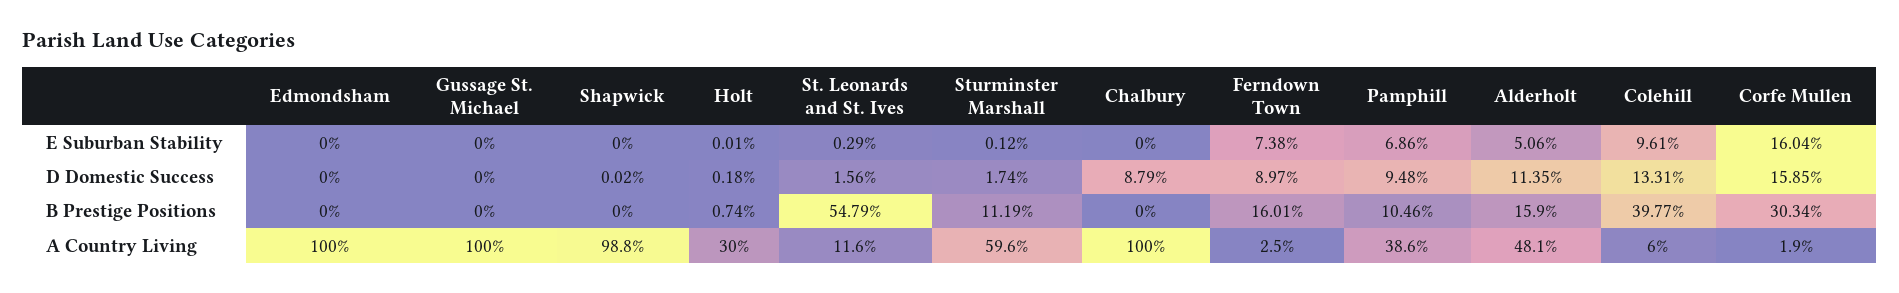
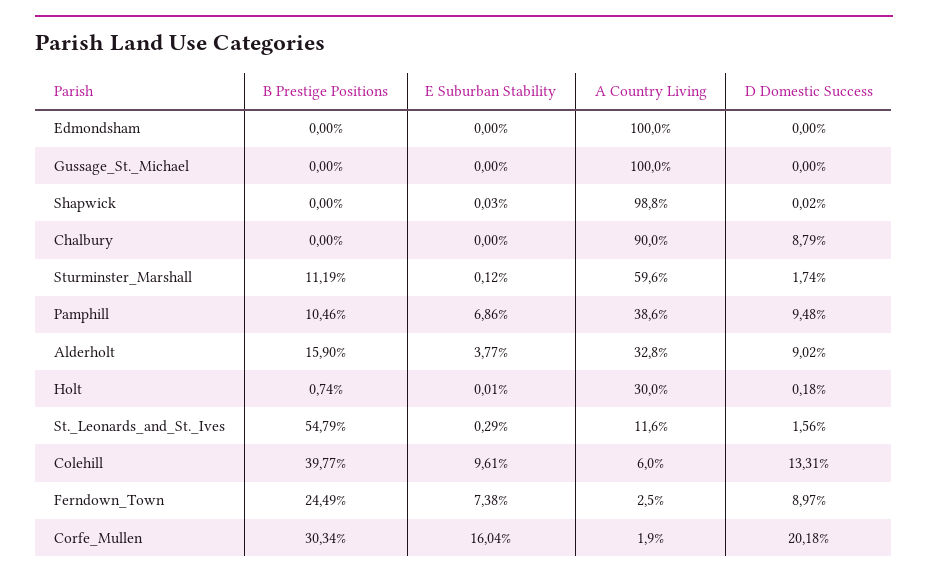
Shapwick, E Suburban Stability: 0 -> 0.03
Alderholt, E Suburban Stability: 5.06 -> 3.77
Alderholt, D Domestic Success: 11.35 -> 9.02
Corfe Mullen, D Domestic Success: 15.85 -> 20.18
Ferndown Town, B Prestige Positions: 16.01 -> 24.49
Chalbury, A Country Living: 100 -> 90
Alderholt, A Country Living: 48.1 -> 32.8

